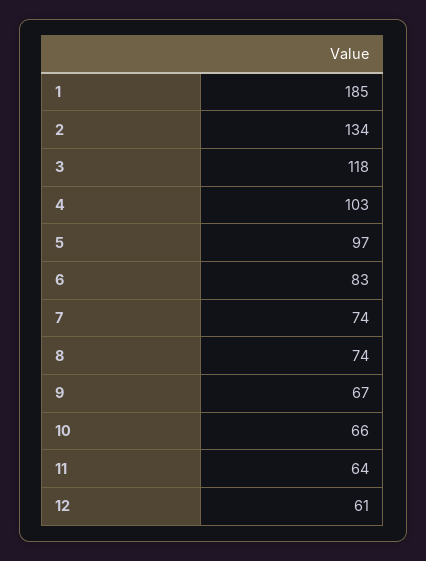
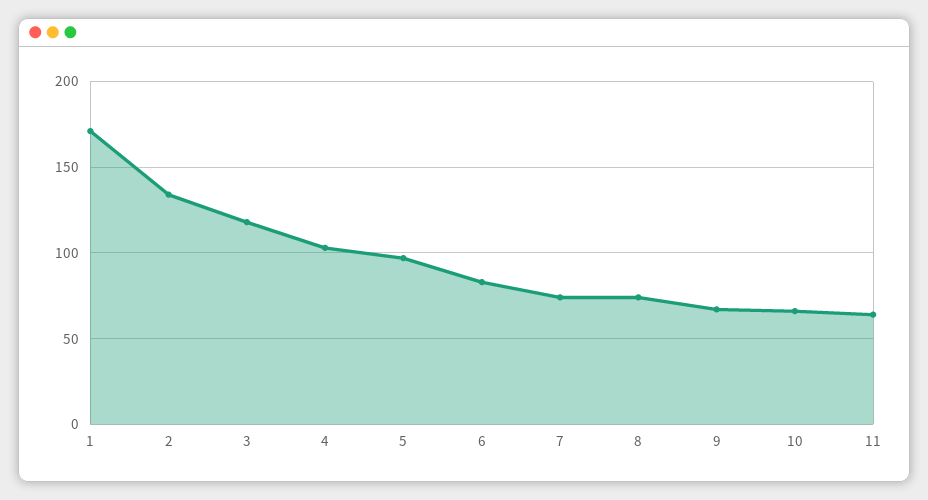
1: 185 -> 170
12: 61 -> none

